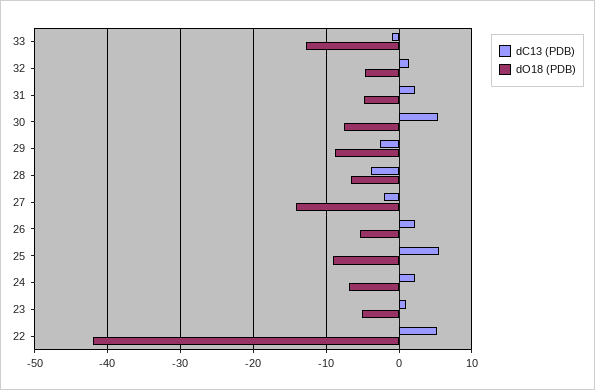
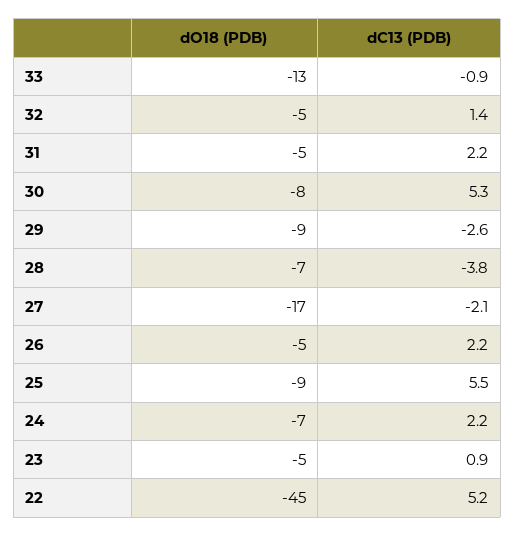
dO18 (PDB), 27: -14 -> -17
dO18 (PDB), 22: -42 -> -45

